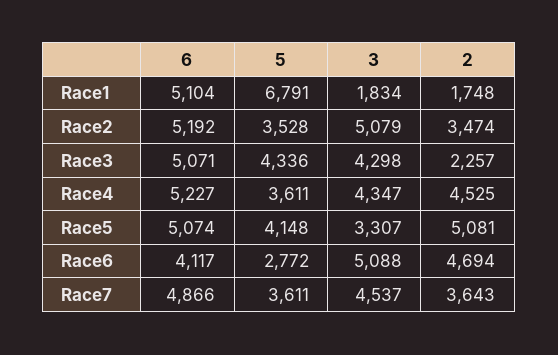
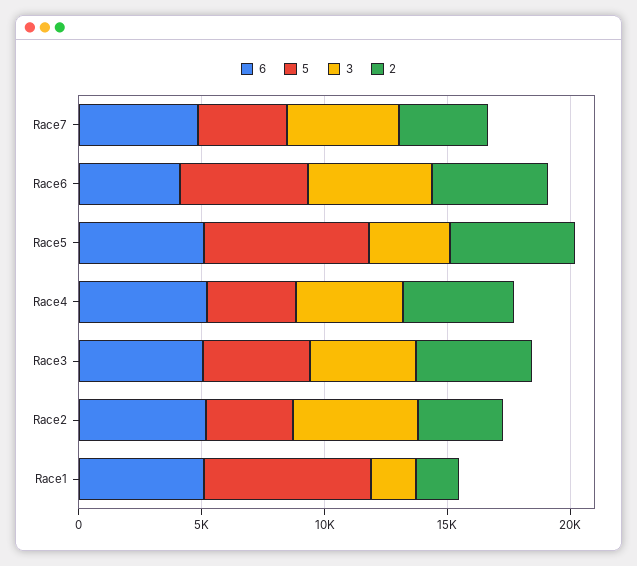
2, Race3: 2257 -> 5000
5, Race5: 4148 -> 7000
5, Race6: 2772 -> 5000

